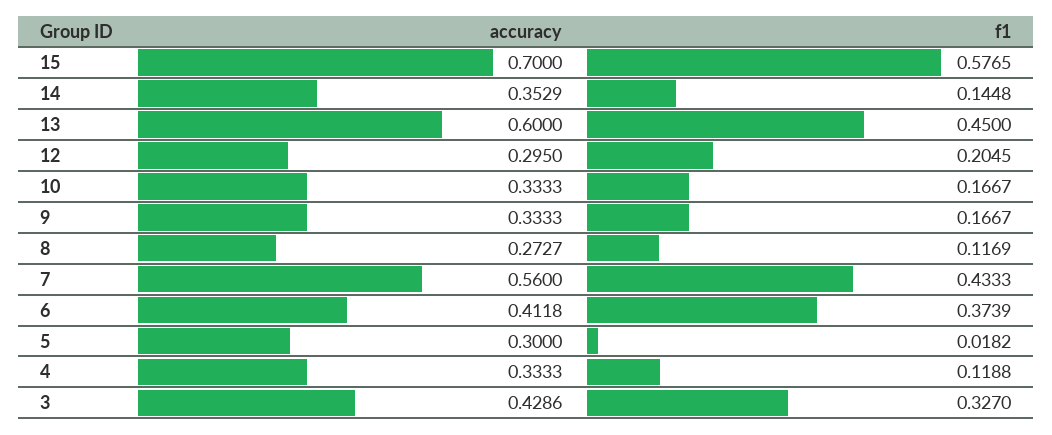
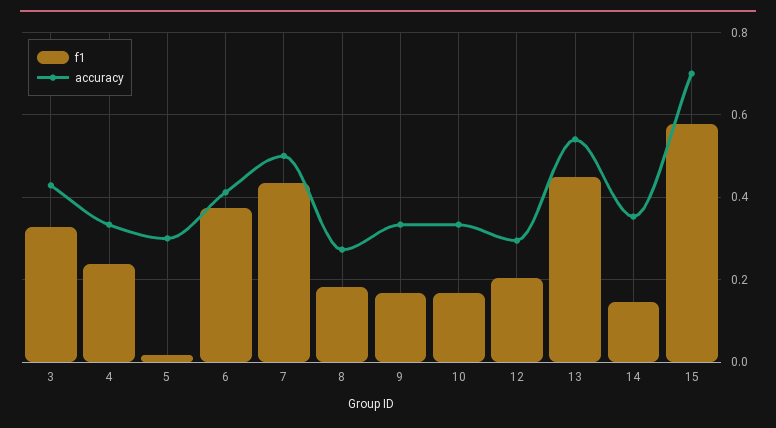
accuracy, 13: 0.6 -> 0.54
f1, 8: 0.1169 -> 0.18
accuracy, 7: 0.56 -> 0.5
f1, 4: 0.1188 -> 0.24

